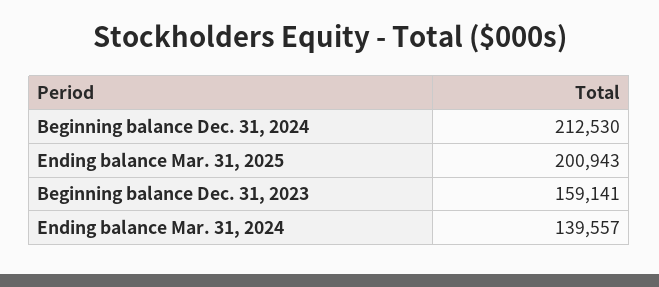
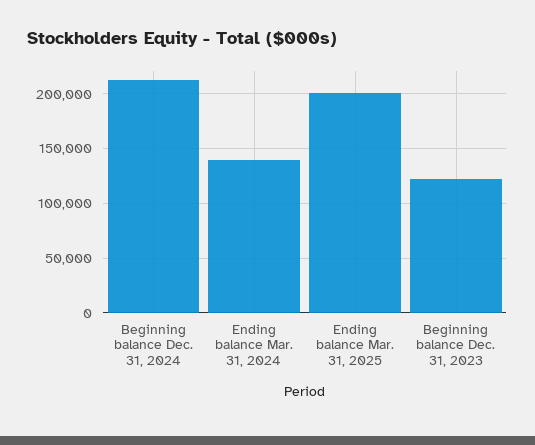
Beginning balance Dec. 31, 2023: 159141 -> 120000

